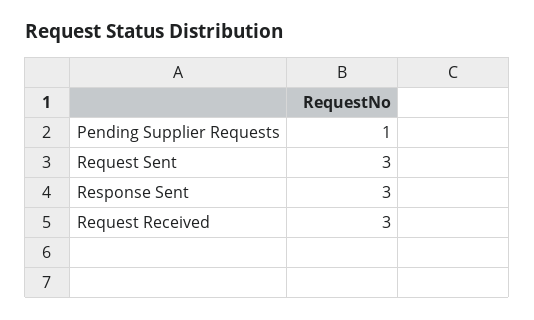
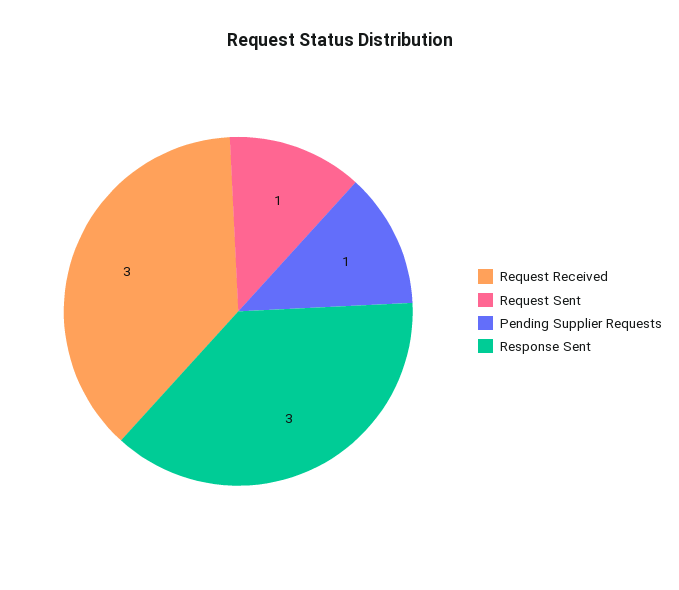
Request Sent: 3 -> 1

